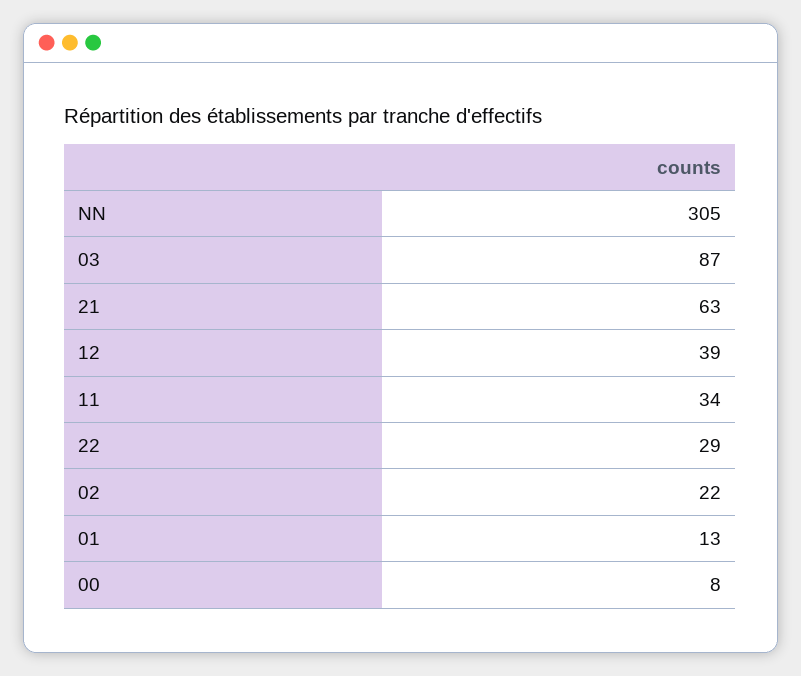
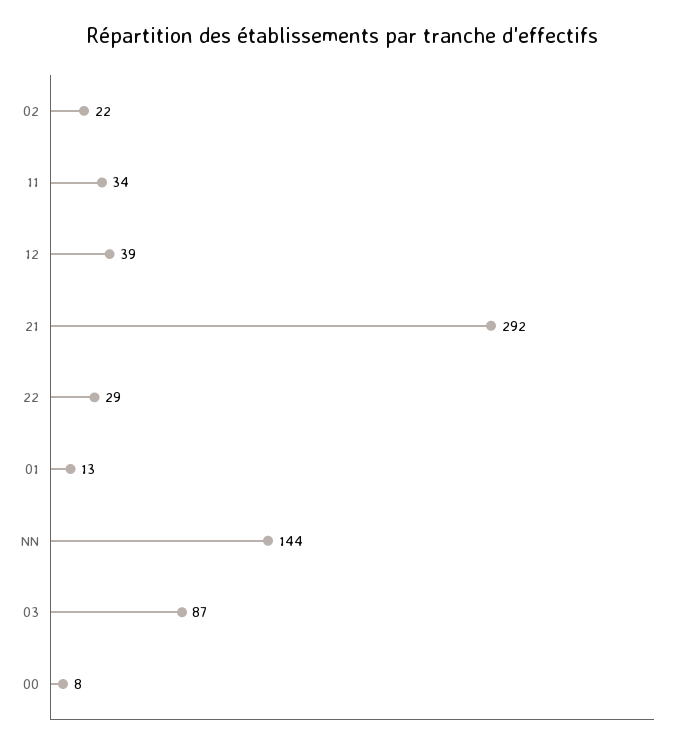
NN: 305 -> 144
21: 63 -> 292

